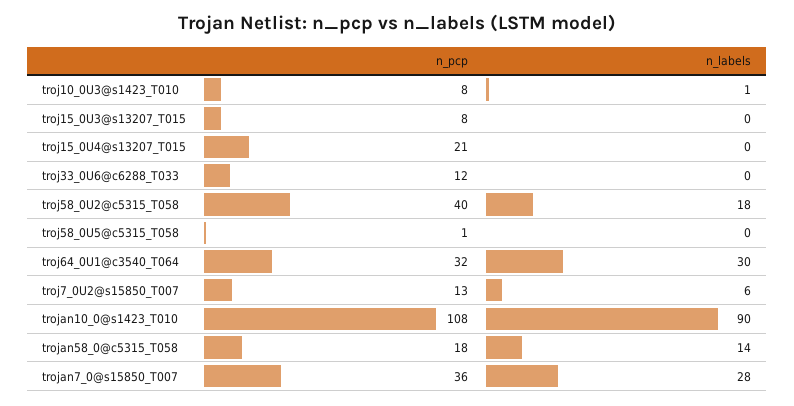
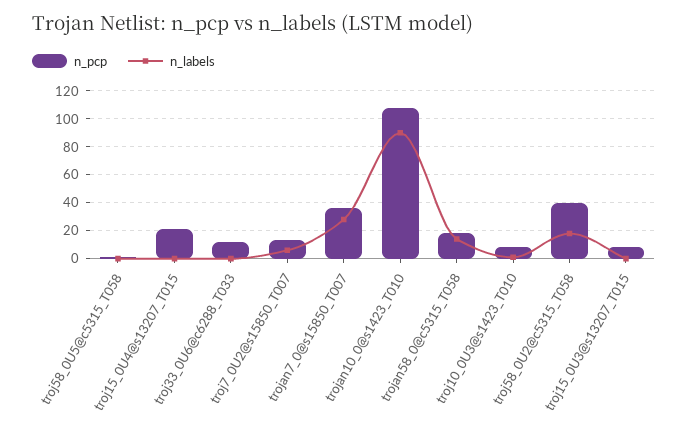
n_pcp, troj64_0U1@c3540_T064: 32 -> none
n_labels, troj64_0U1@c3540_T064: 30 -> none

